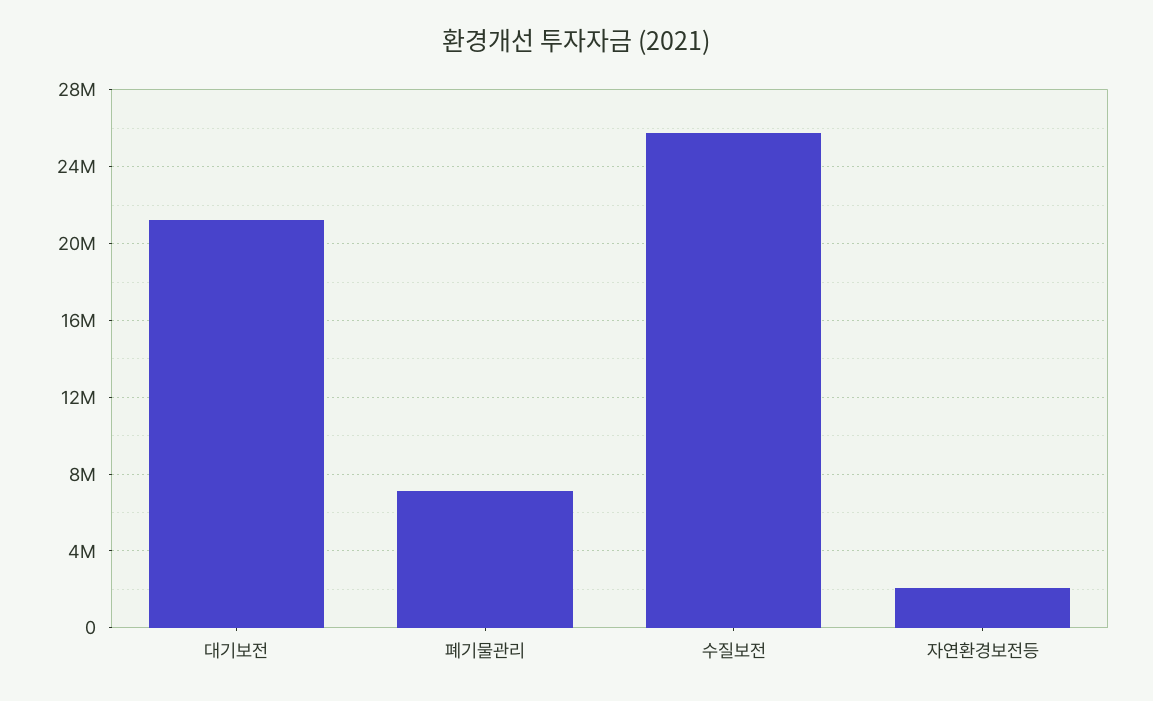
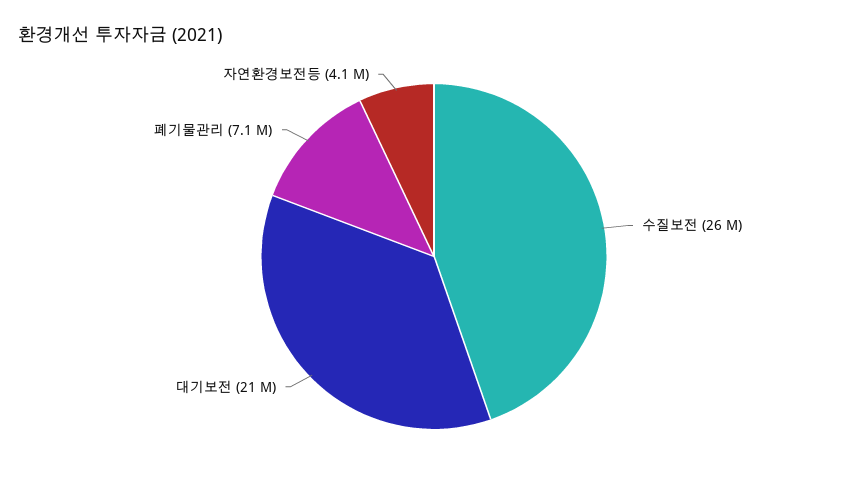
자연환경보전등: 2000000 -> 4100000

